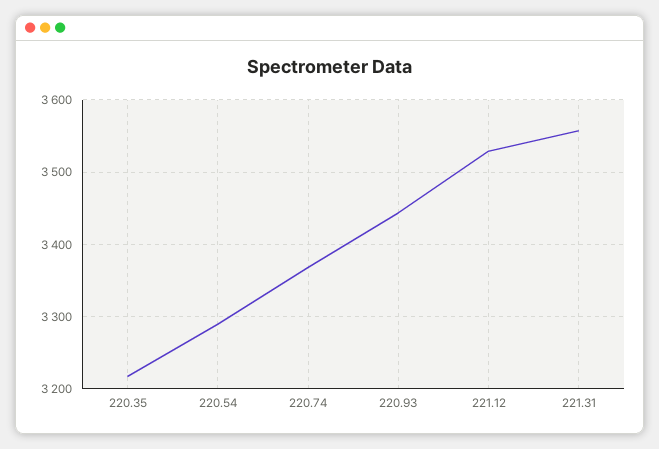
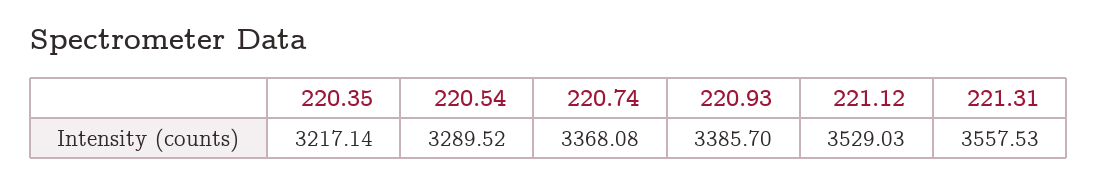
220.93: 3440 -> 3385.7

